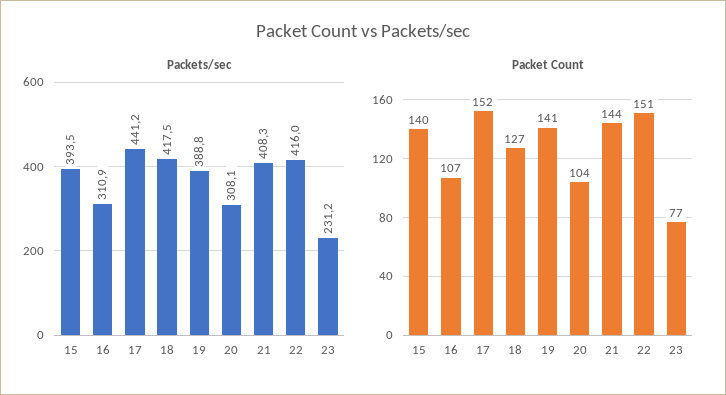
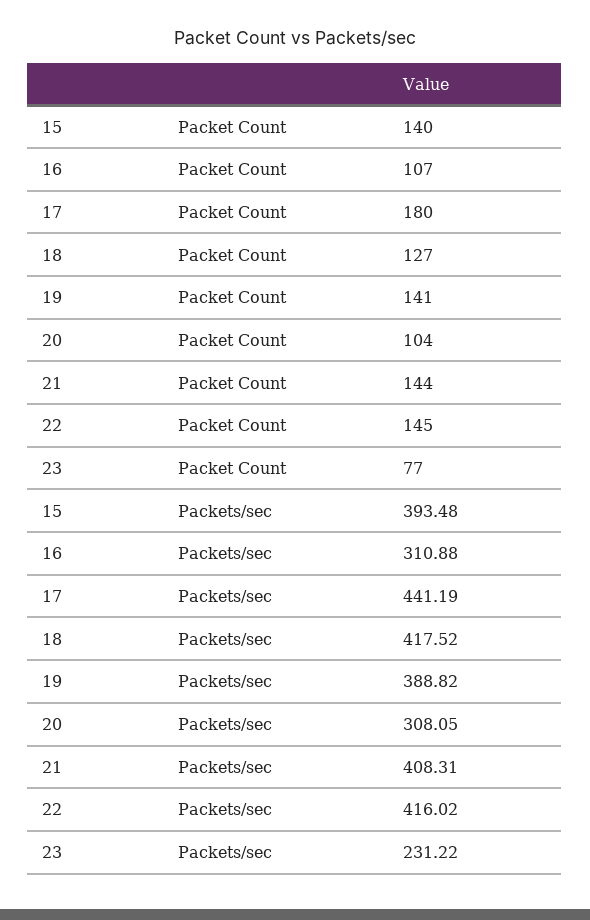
Packet Count, 17: 152 -> 180
Packet Count, 22: 151 -> 145

